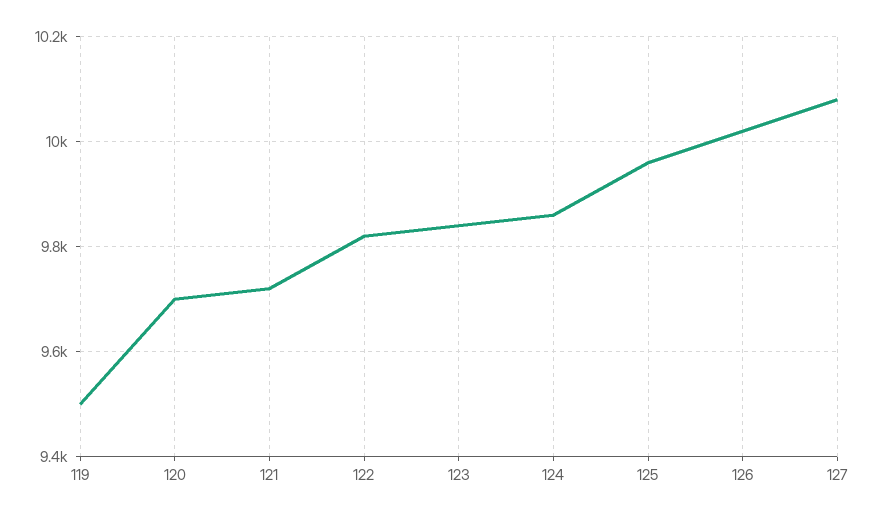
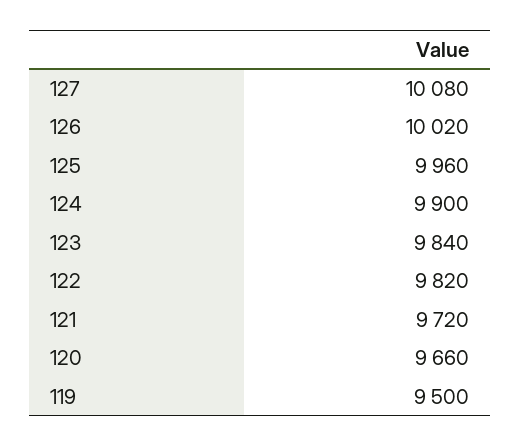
120: 9700 -> 9660
124: 9860 -> 9900

